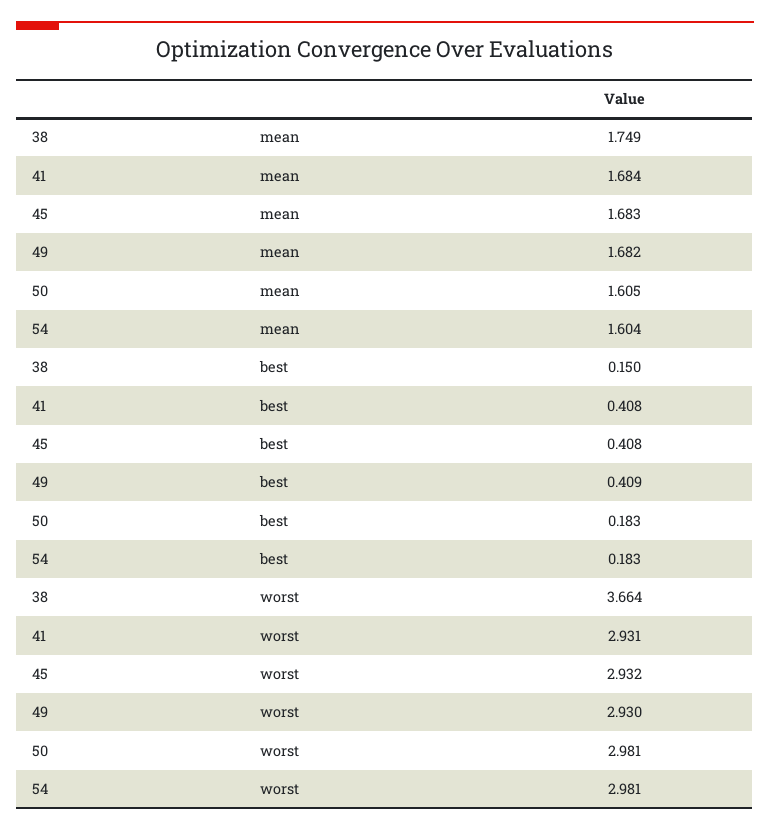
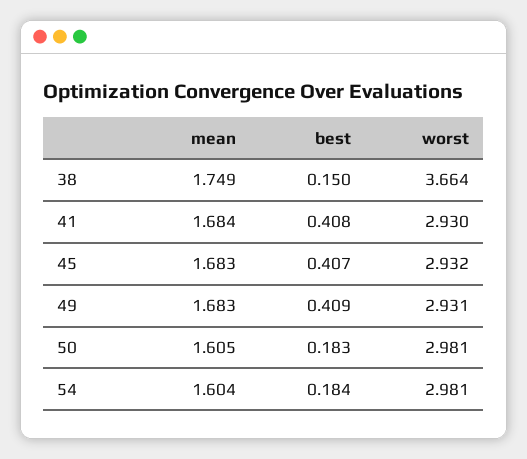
49, mean: 1.682 -> 1.683
45, best: 0.408 -> 0.407
54, best: 0.183 -> 0.184
41, worst: 2.931 -> 2.93
49, worst: 2.93 -> 2.931

